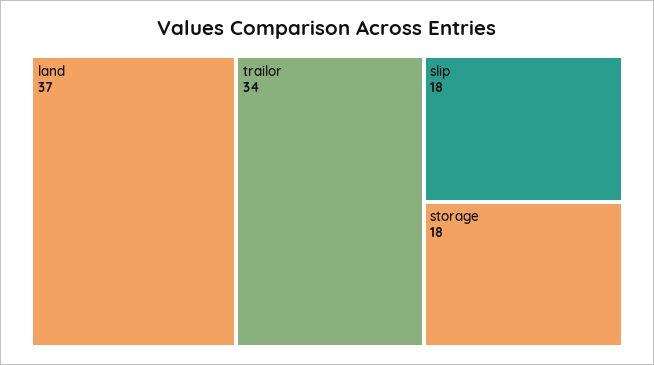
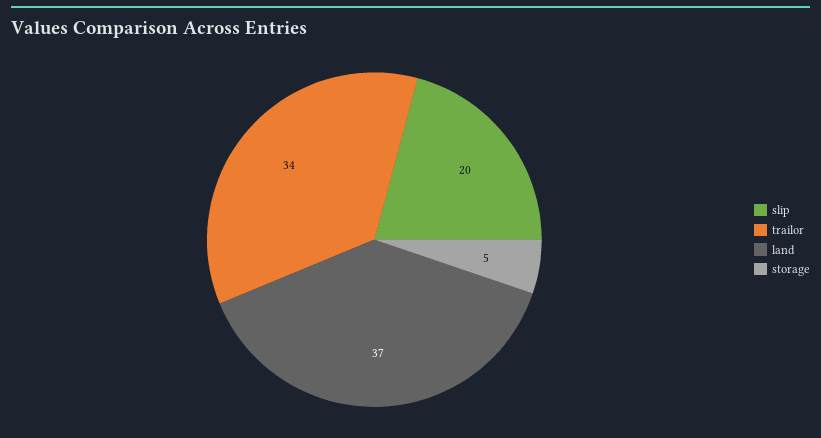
slip: 18 -> 20
storage: 18 -> 5

